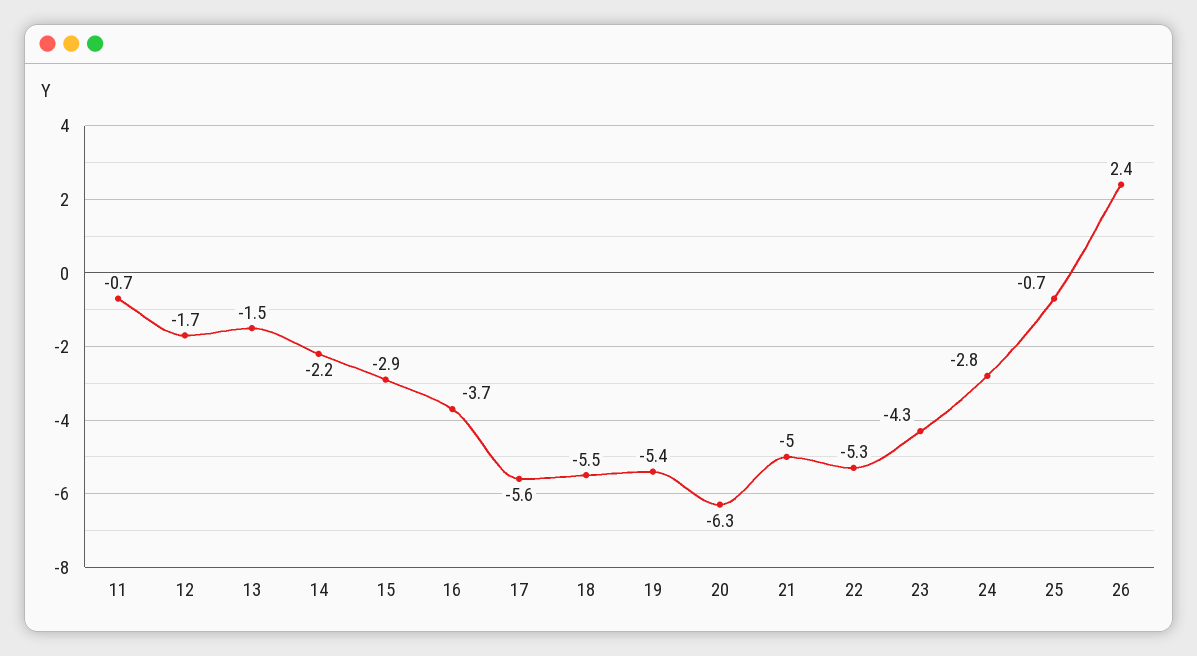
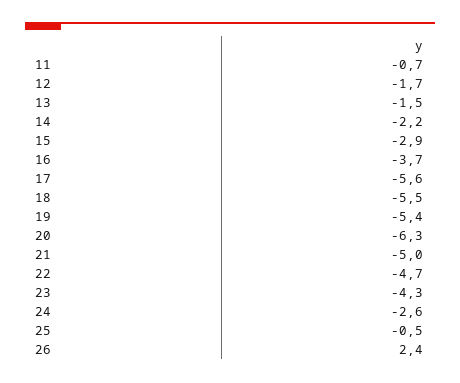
22: -5.3 -> -4.7
24: -2.8 -> -2.6
25: -0.7 -> -0.5

